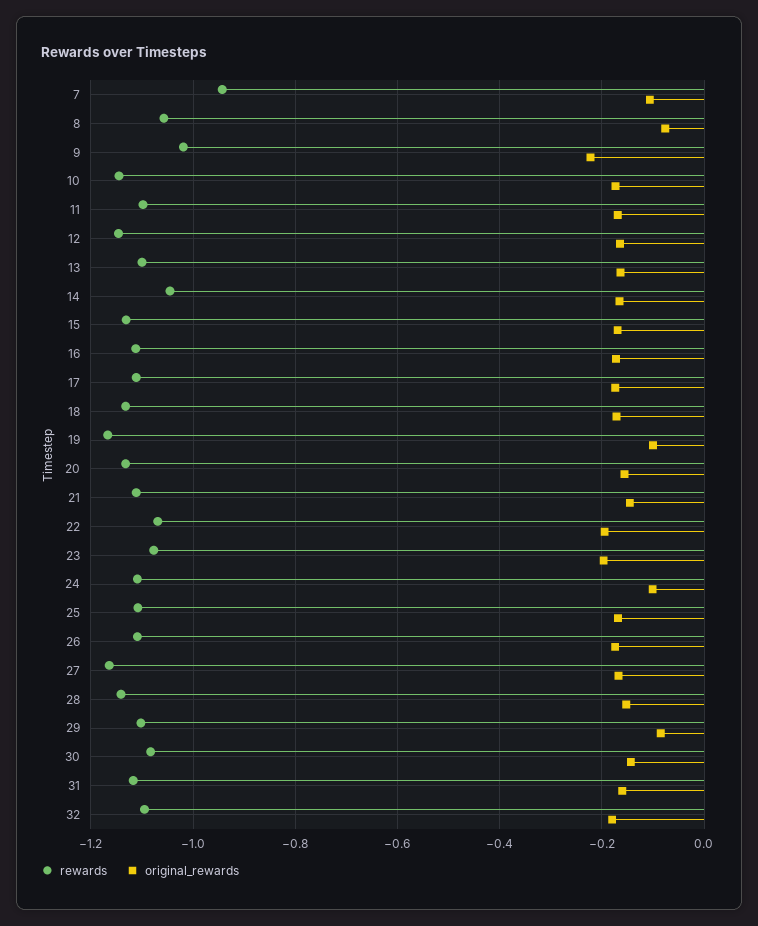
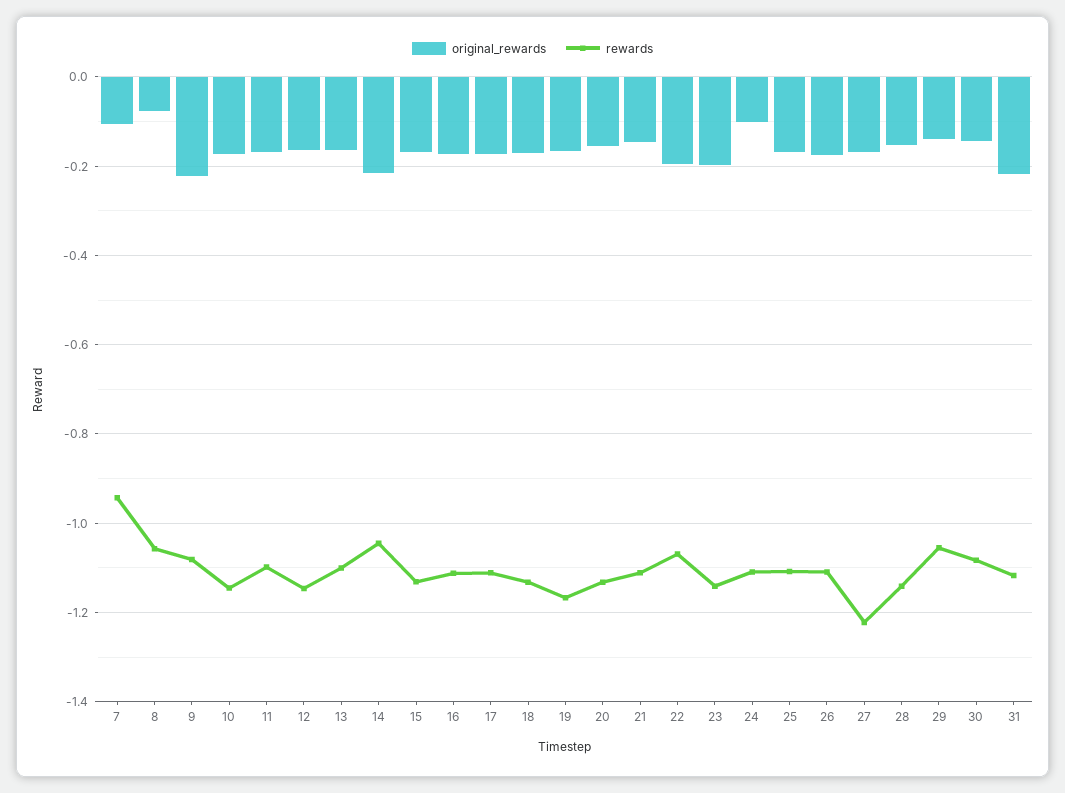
rewards, 9: -1.02 -> -1.08
original_rewards, 14: -0.16 -> -0.22
original_rewards, 19: -0.1 -> -0.16
rewards, 23: -1.08 -> -1.14
rewards, 27: -1.16 -> -1.22
rewards, 29: -1.1 -> -1.06
original_rewards, 29: -0.08 -> -0.14
original_rewards, 31: -0.16 -> -0.22
rewards, 32: -1.1 -> none
original_rewards, 32: -0.18 -> none

